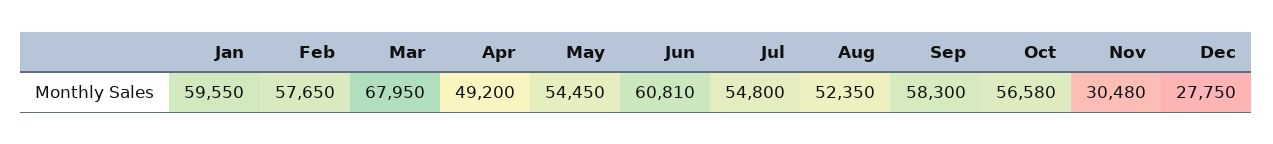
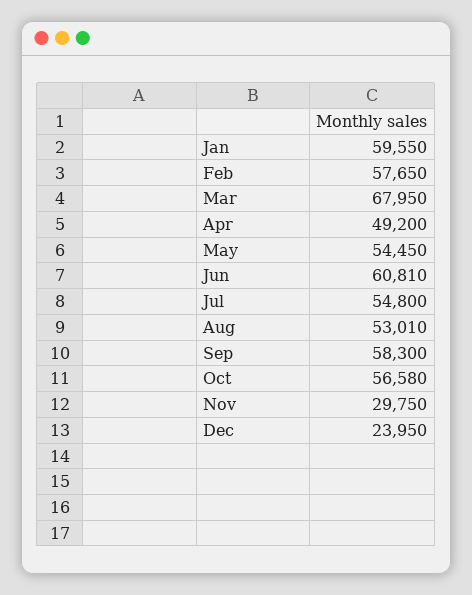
Aug: 52350 -> 53010
Nov: 30480 -> 29750
Dec: 27750 -> 23950

